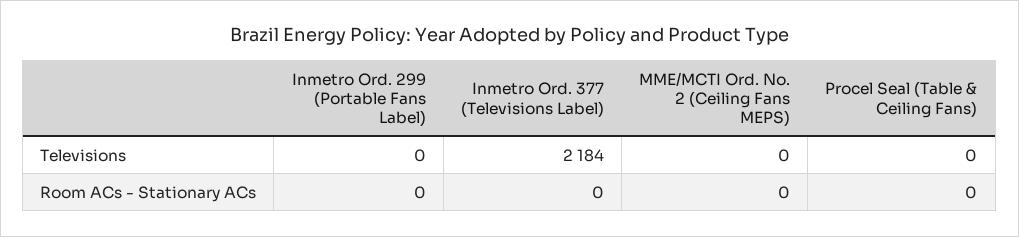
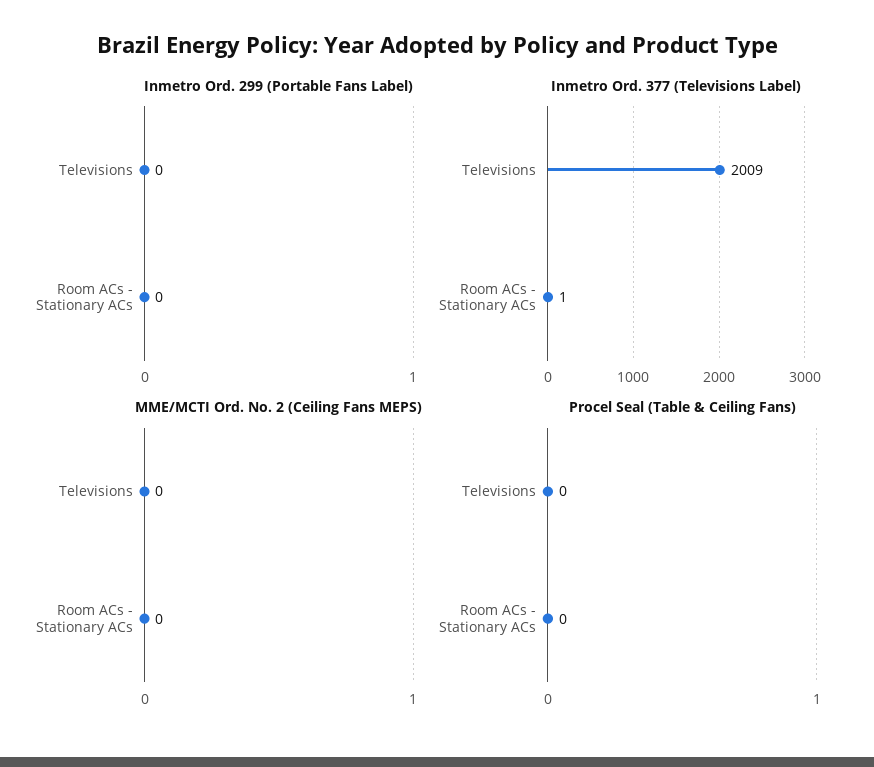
Inmetro Ord. 377 (Televisions Label), Televisions: 2184 -> 2009
Inmetro Ord. 377 (Televisions Label), Room ACs - Stationary ACs: 0 -> 1

